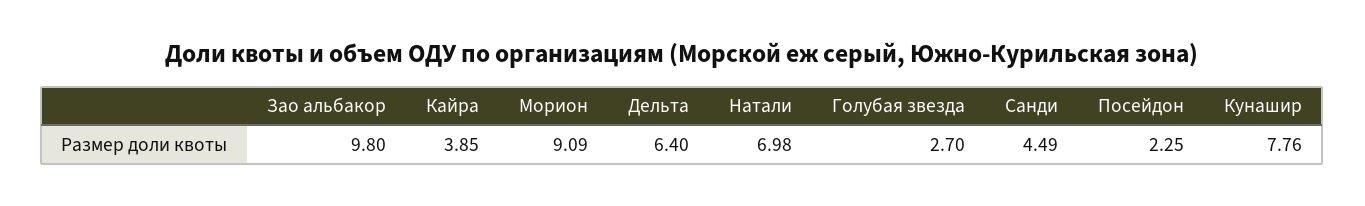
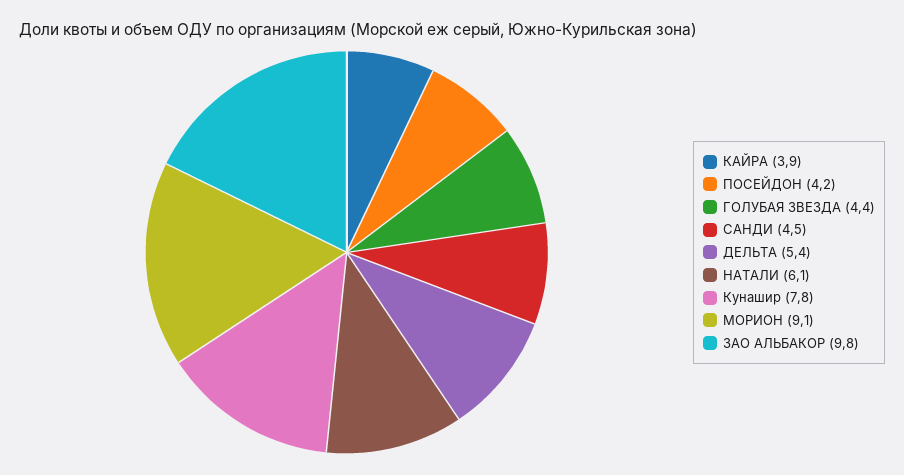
Дельта: 6.4 -> 5.4
Натали: 6.98 -> 6.1
Голубая звезда: 2.7 -> 4.4
Посейдон: 2.25 -> 4.2

